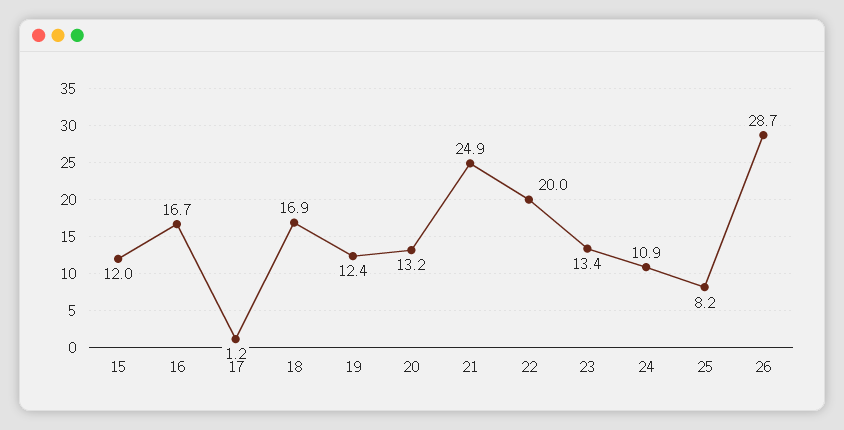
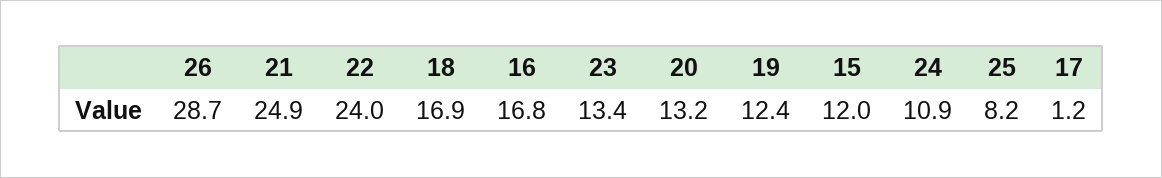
16: 16.7 -> 16.8
22: 20 -> 24

